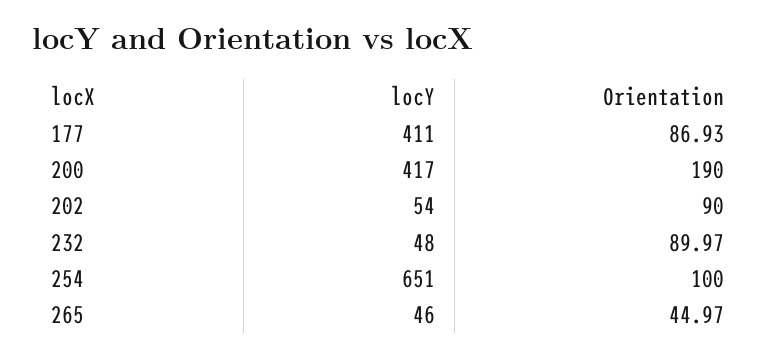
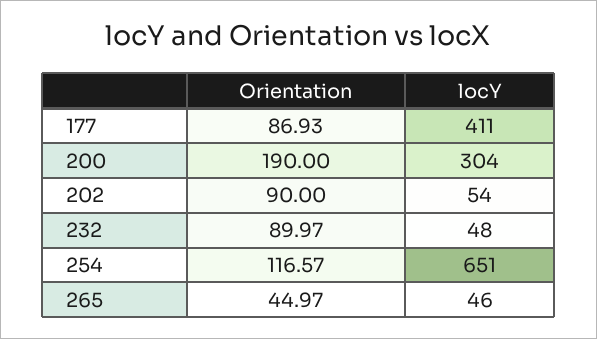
locY, 200: 417 -> 304
Orientation, 254: 100 -> 116.57

